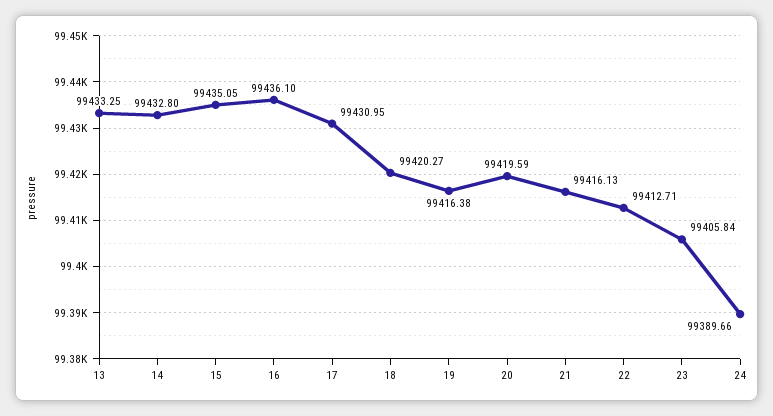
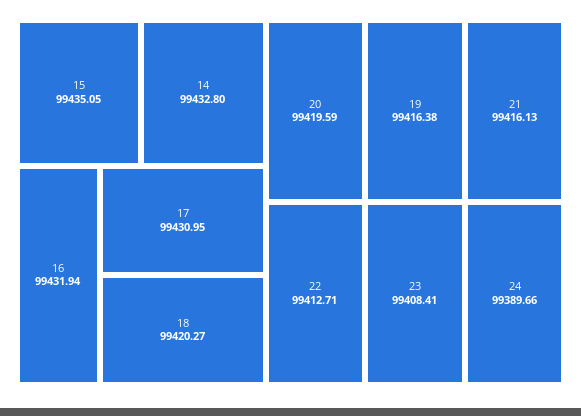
13: 99433.25 -> none
16: 99436.1 -> 99431.94
23: 99405.84 -> 99408.41

